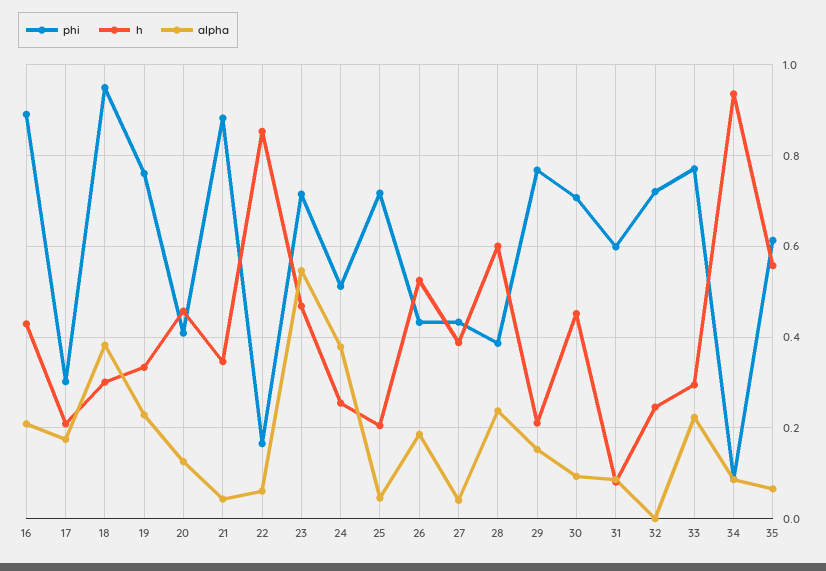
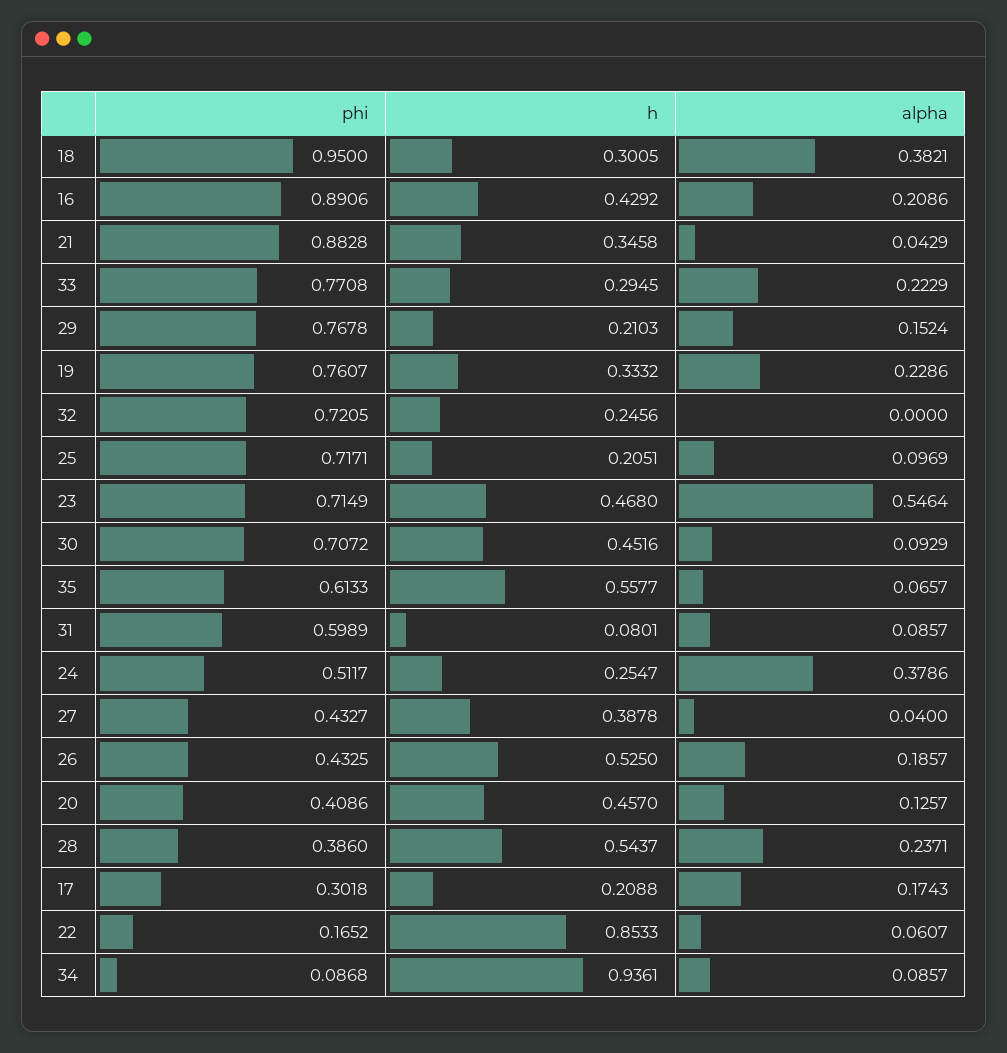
alpha, 25: 0.04 -> 0.0969
h, 28: 0.6 -> 0.5437

